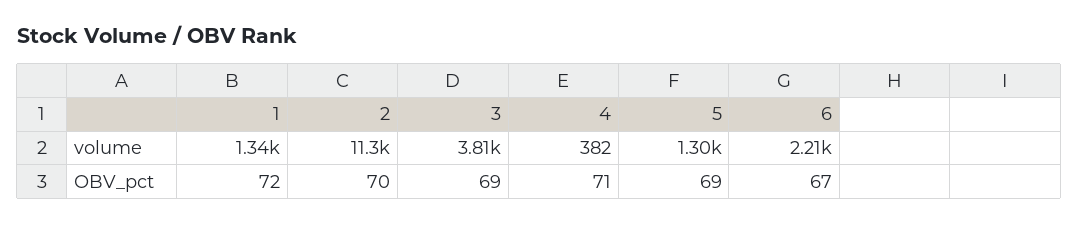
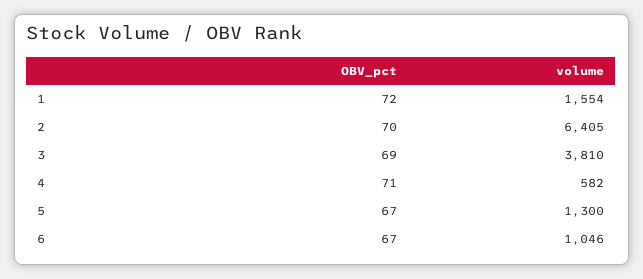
1, volume: 1340 -> 1554
2, volume: 11300 -> 6405
4, volume: 382 -> 582
6, volume: 2210 -> 1046
5, OBV_pct: 69 -> 67

